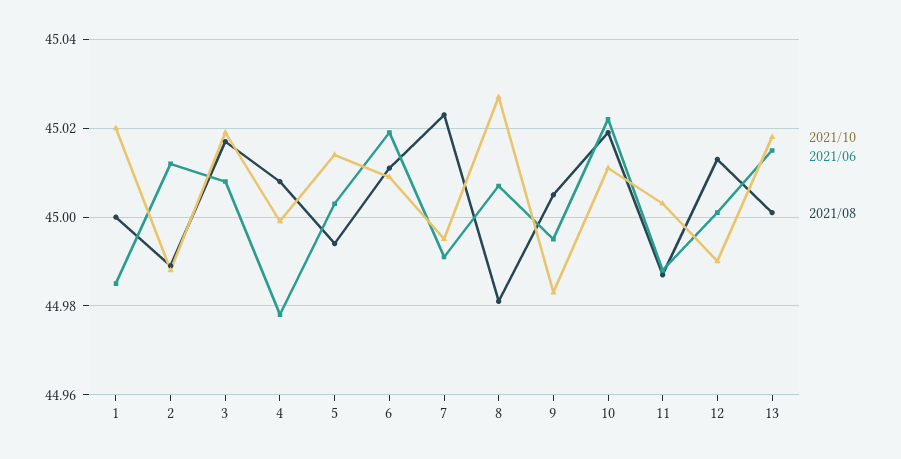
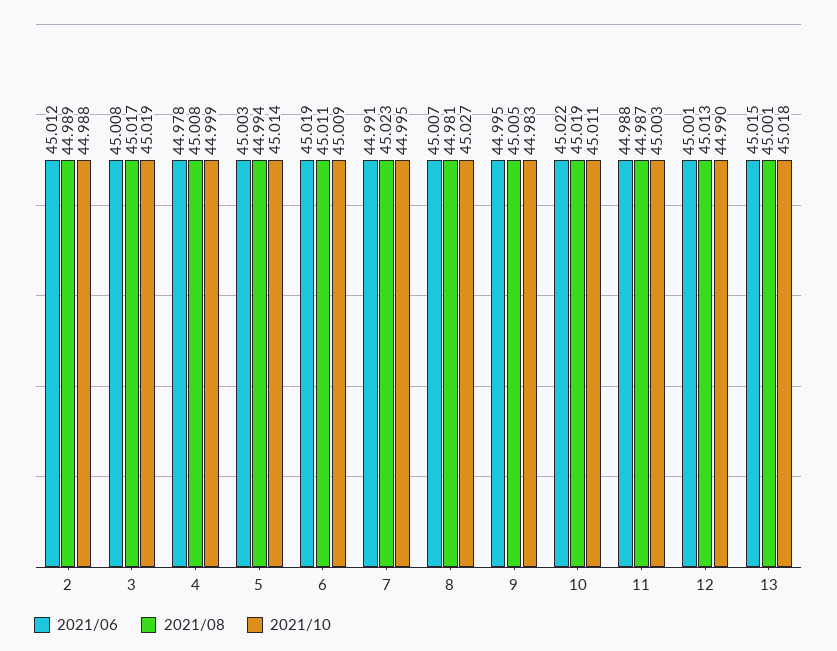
2021/10, 1: 45.02 -> none
2021/06, 1: 44.985 -> none
2021/08, 1: 45 -> none

